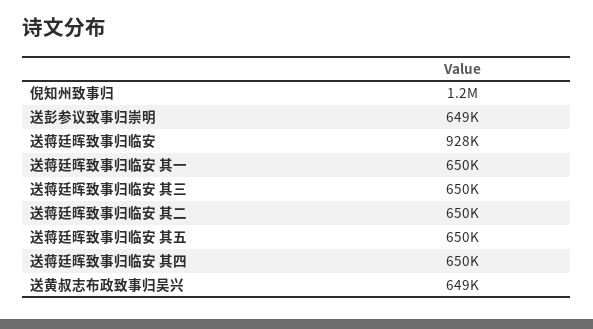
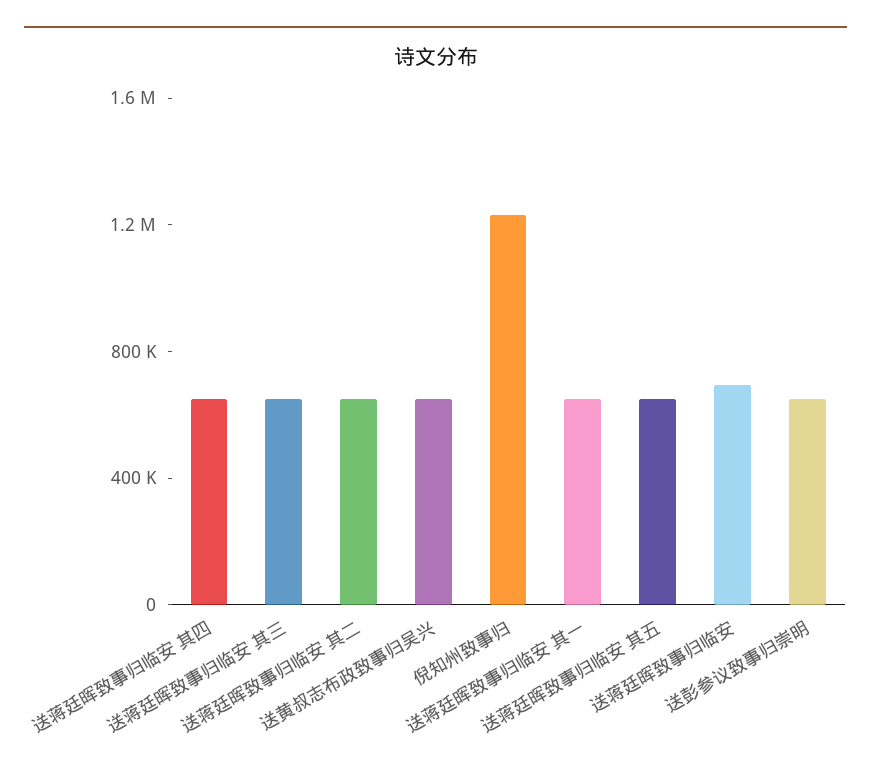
送蒋廷晖致事归临安: 928000 -> 700000

